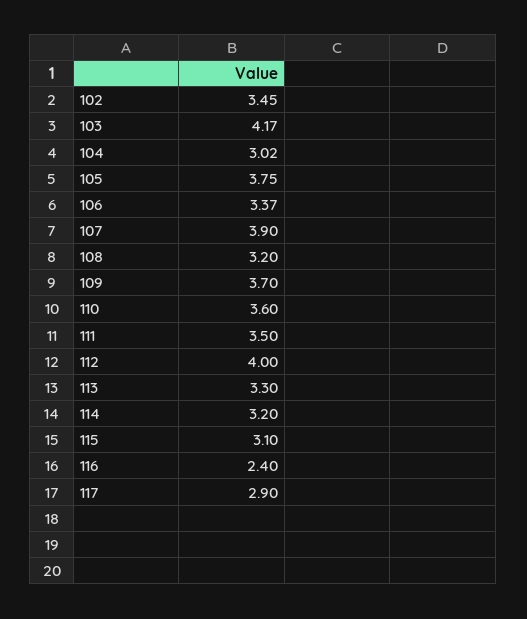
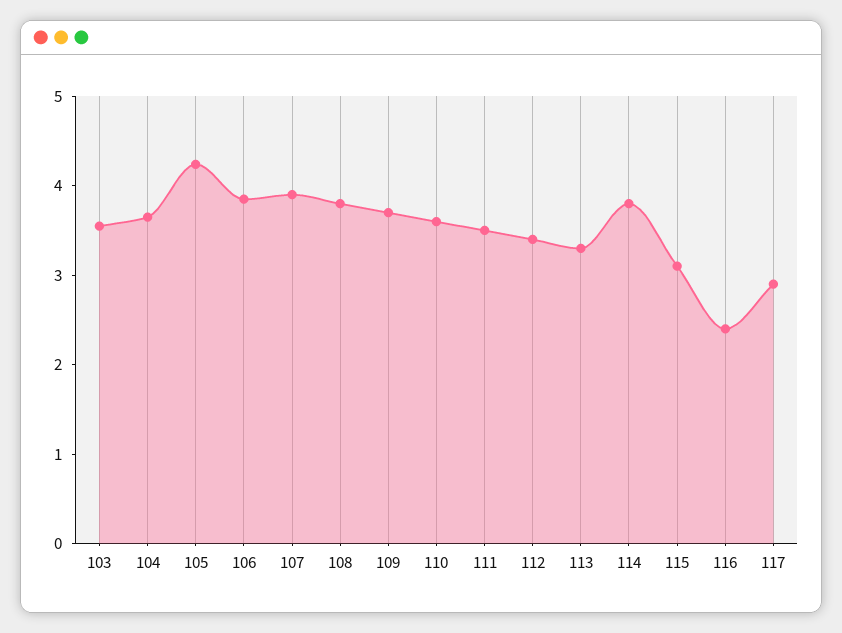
102: 3.45 -> none
103: 4.17 -> 3.6
104: 3.02 -> 3.6
105: 3.75 -> 4.2
106: 3.37 -> 3.8
108: 3.2 -> 3.8
112: 4 -> 3.4
114: 3.2 -> 3.8

